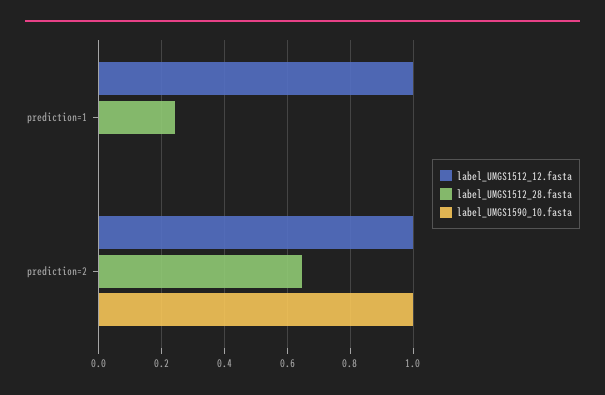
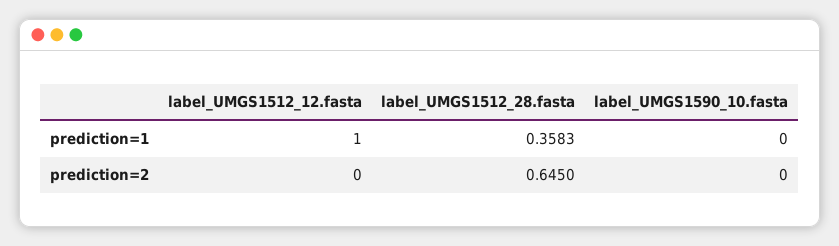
label_UMGS1512_28.fasta, prediction=1: 0.24 -> 0.3583
label_UMGS1512_12.fasta, prediction=2: 1 -> 0
label_UMGS1590_10.fasta, prediction=2: 1 -> 0

